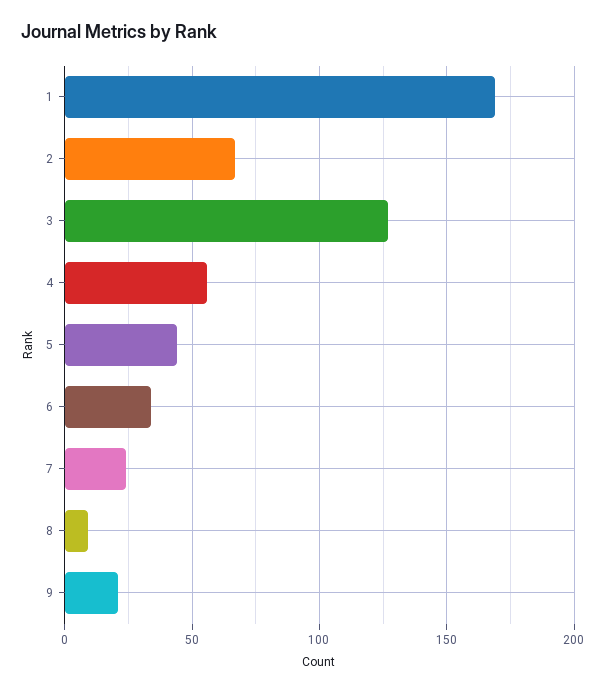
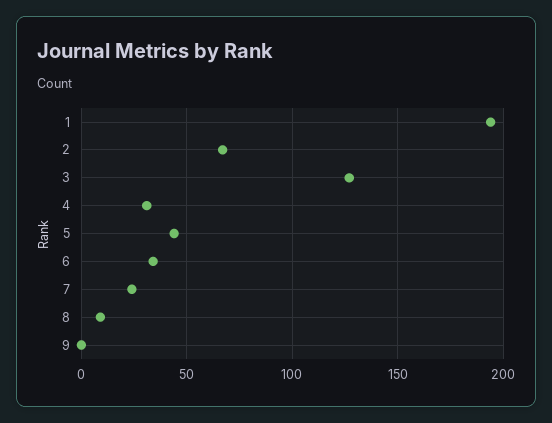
1: 170 -> 195
4: 55 -> 30
9: 20 -> 0

